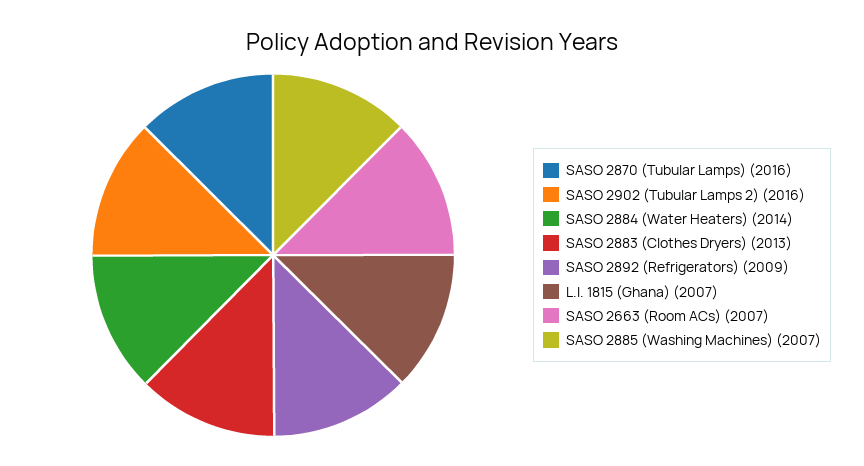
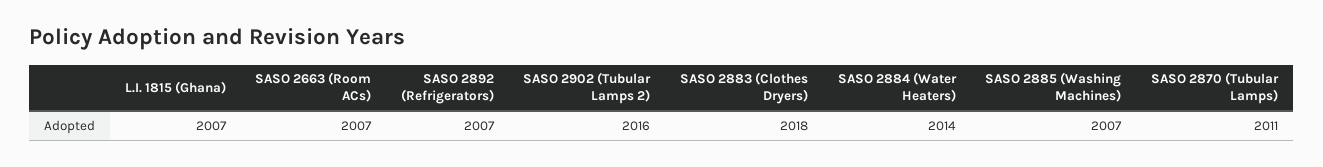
SASO 2870 (Tubular Lamps): 2016 -> 2011
SASO 2883 (Clothes Dryers): 2013 -> 2018
SASO 2892 (Refrigerators): 2009 -> 2007

